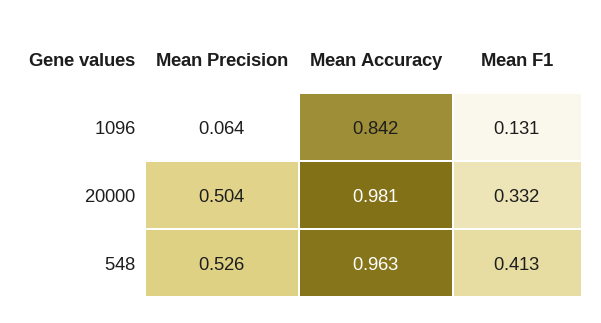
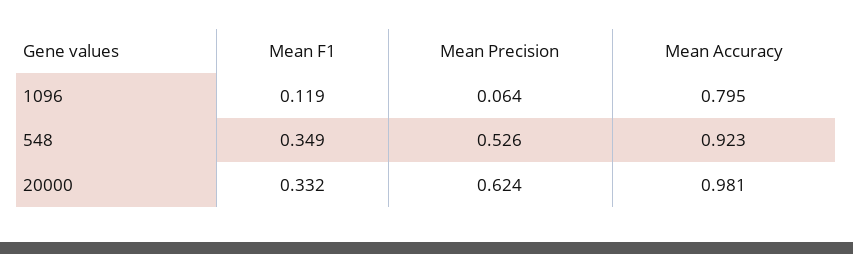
Mean Accuracy, 1096: 0.842 -> 0.795
Mean F1, 1096: 0.131 -> 0.119
Mean Precision, 20000: 0.504 -> 0.624
Mean Accuracy, 548: 0.963 -> 0.923
Mean F1, 548: 0.413 -> 0.349

